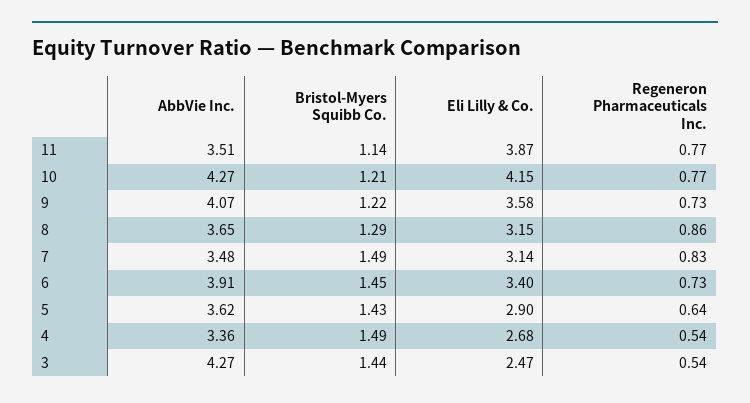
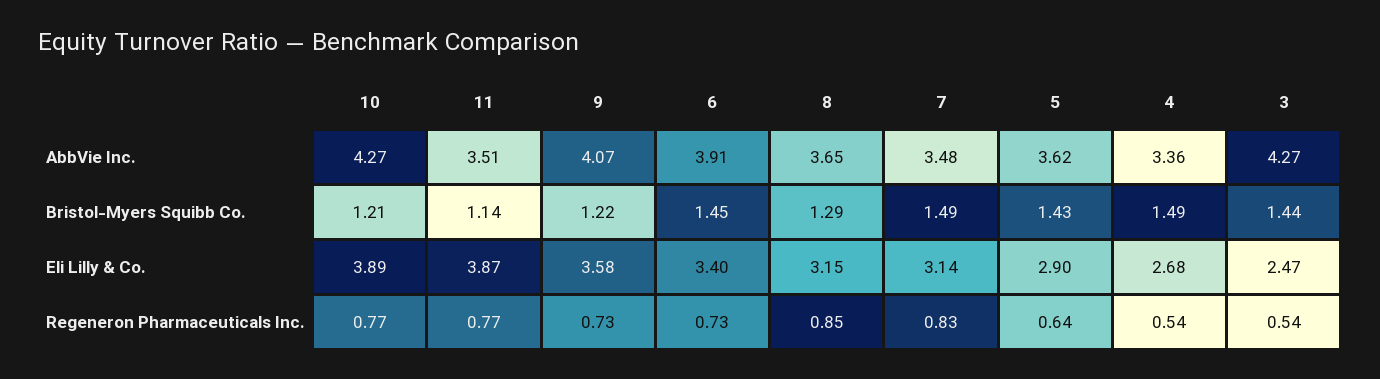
Eli Lilly & Co., 10: 4.15 -> 3.89
Regeneron Pharmaceuticals Inc., 8: 0.86 -> 0.85

